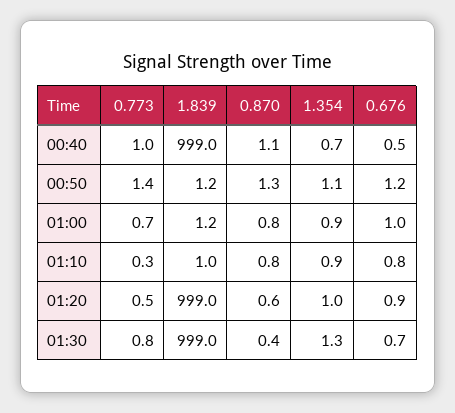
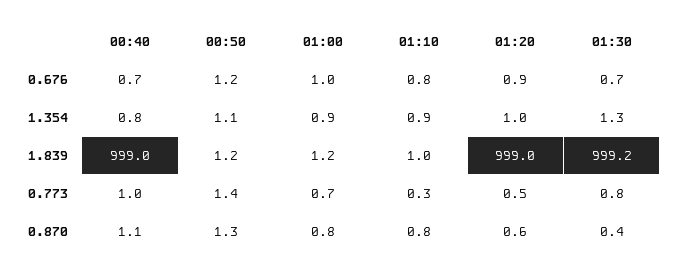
1.354, 00:40: 0.7 -> 0.8
0.676, 00:40: 0.5 -> 0.7
1.839, 01:30: 999 -> 999.2

